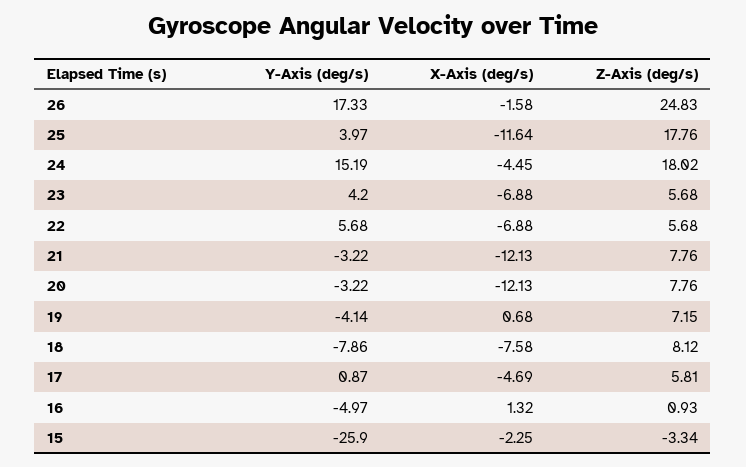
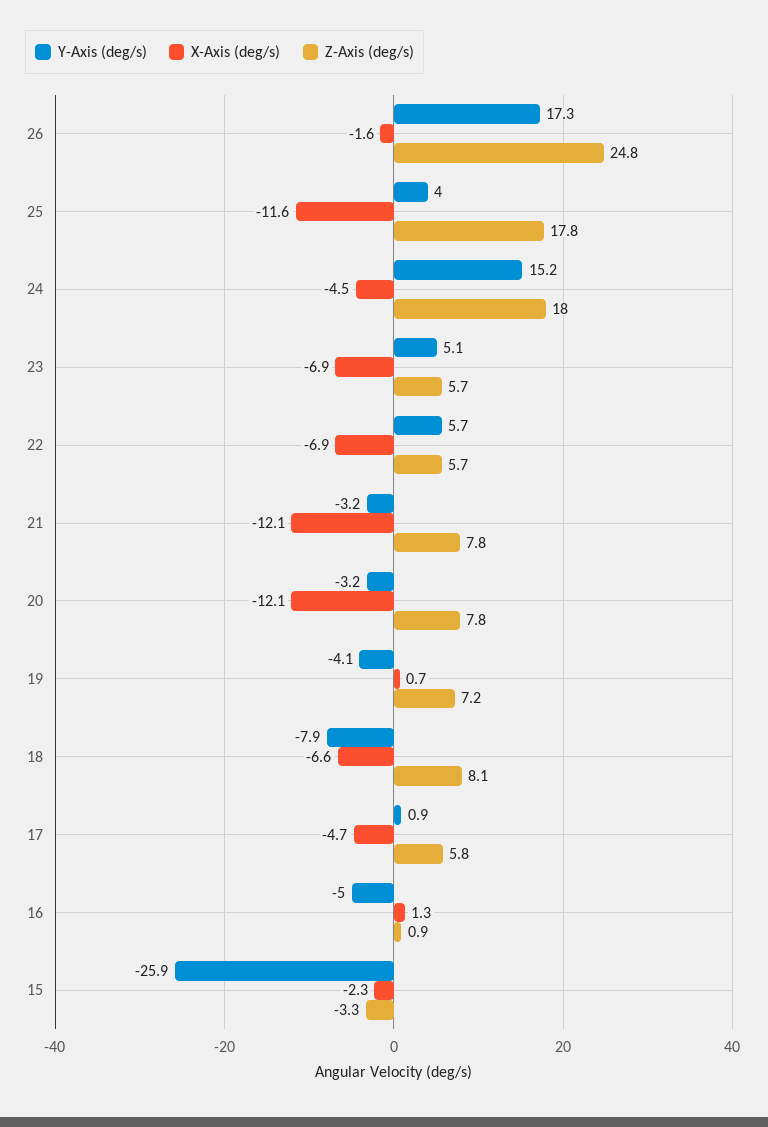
Y-Axis (deg/s), 23: 4.2 -> 5.1
X-Axis (deg/s), 18: -7.58 -> -6.6

